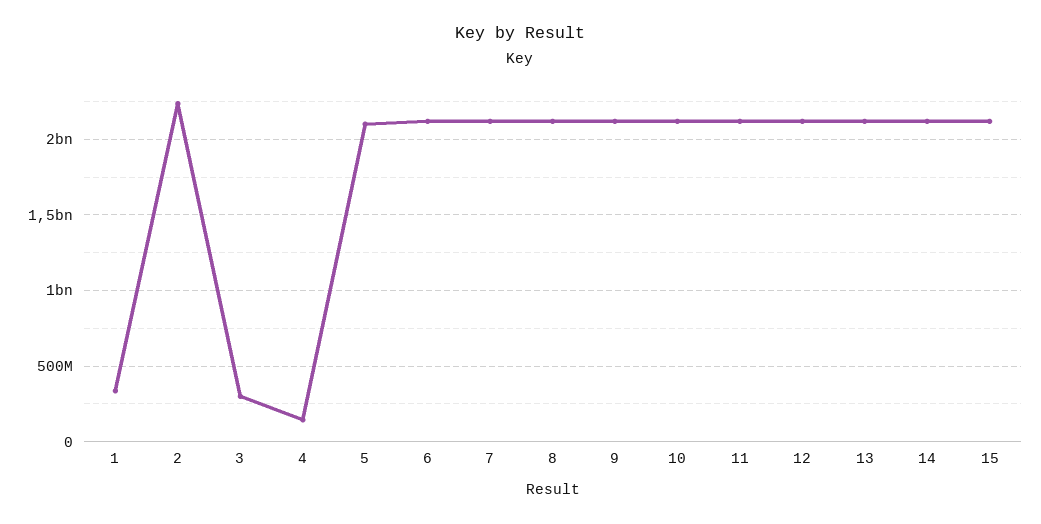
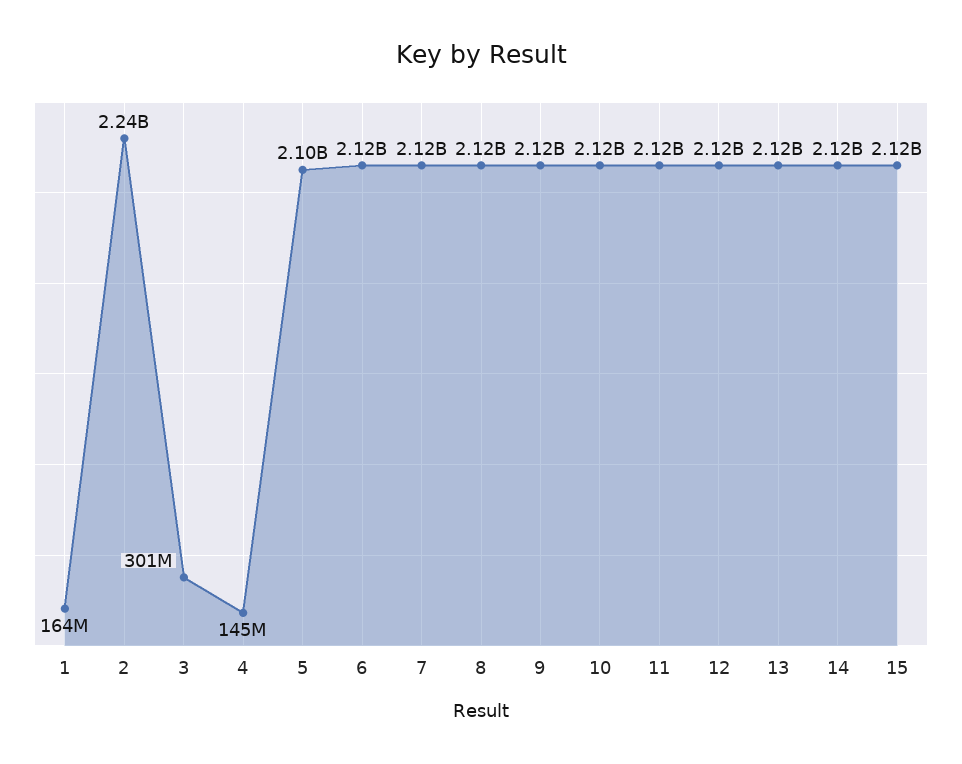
1: 350000000 -> 164000000

